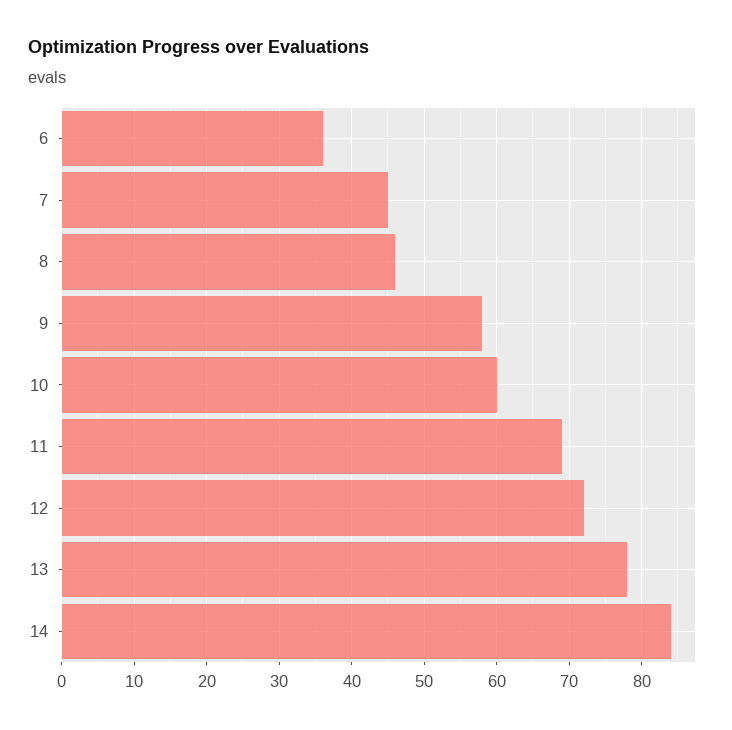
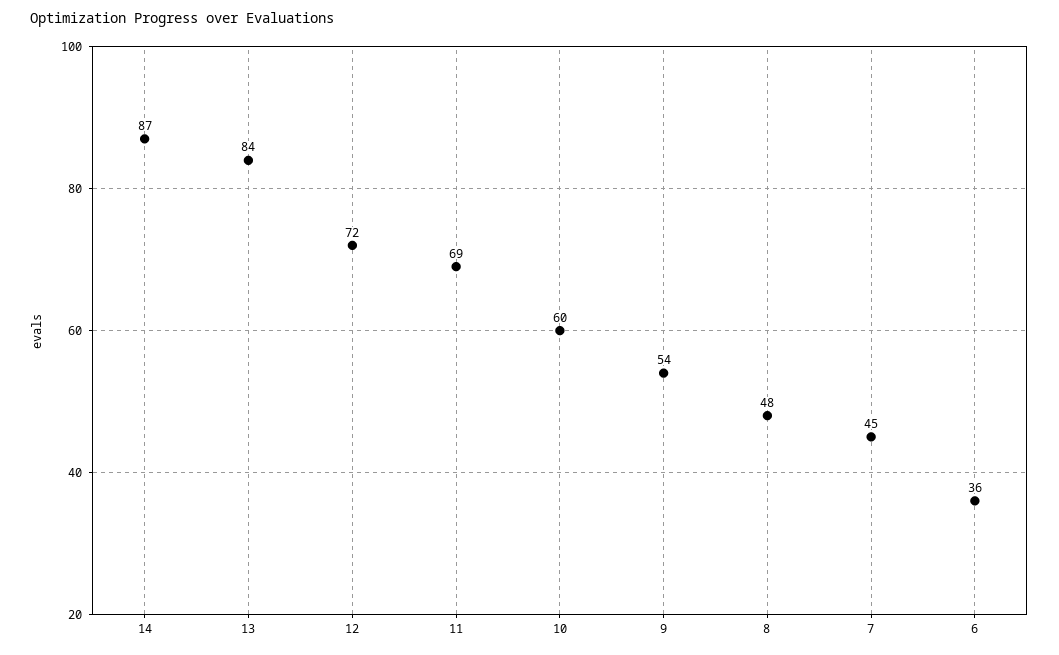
8: 46 -> 48
9: 58 -> 54
13: 78 -> 84
14: 84 -> 87

